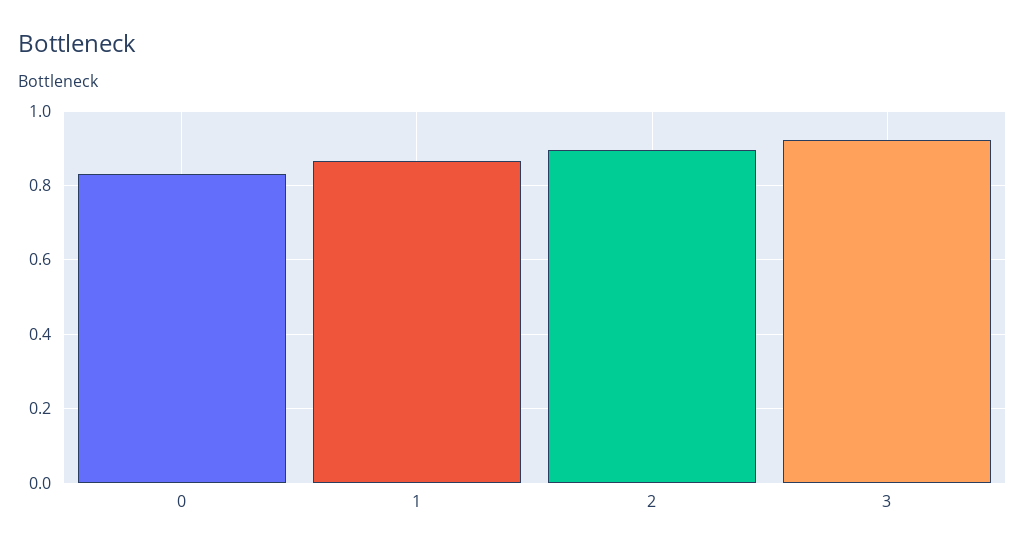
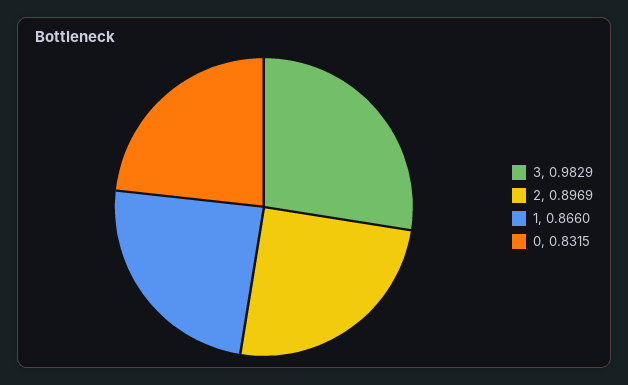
3: 0.92 -> 0.9829

